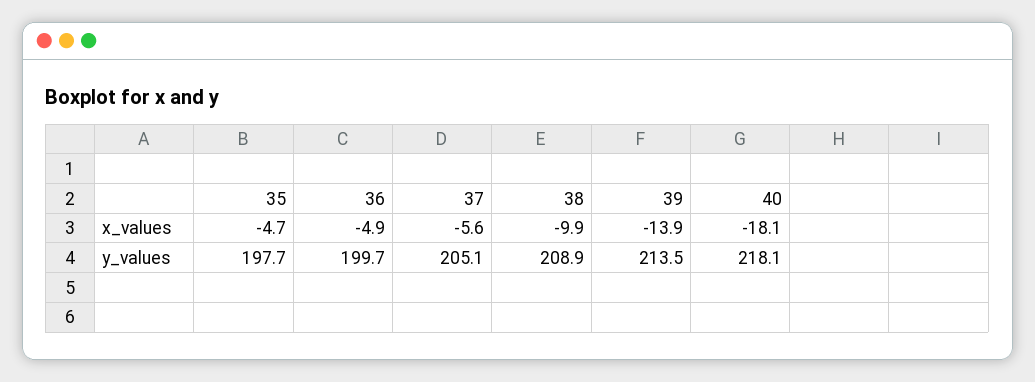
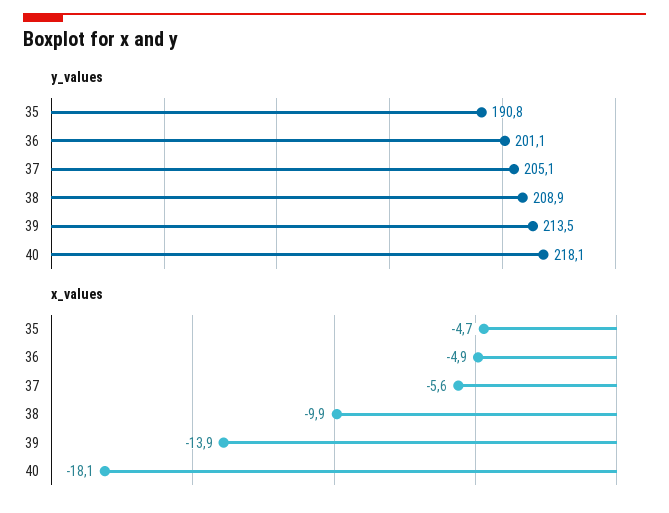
y_values, 35: 197.7 -> 190.8
y_values, 36: 199.7 -> 201.1

